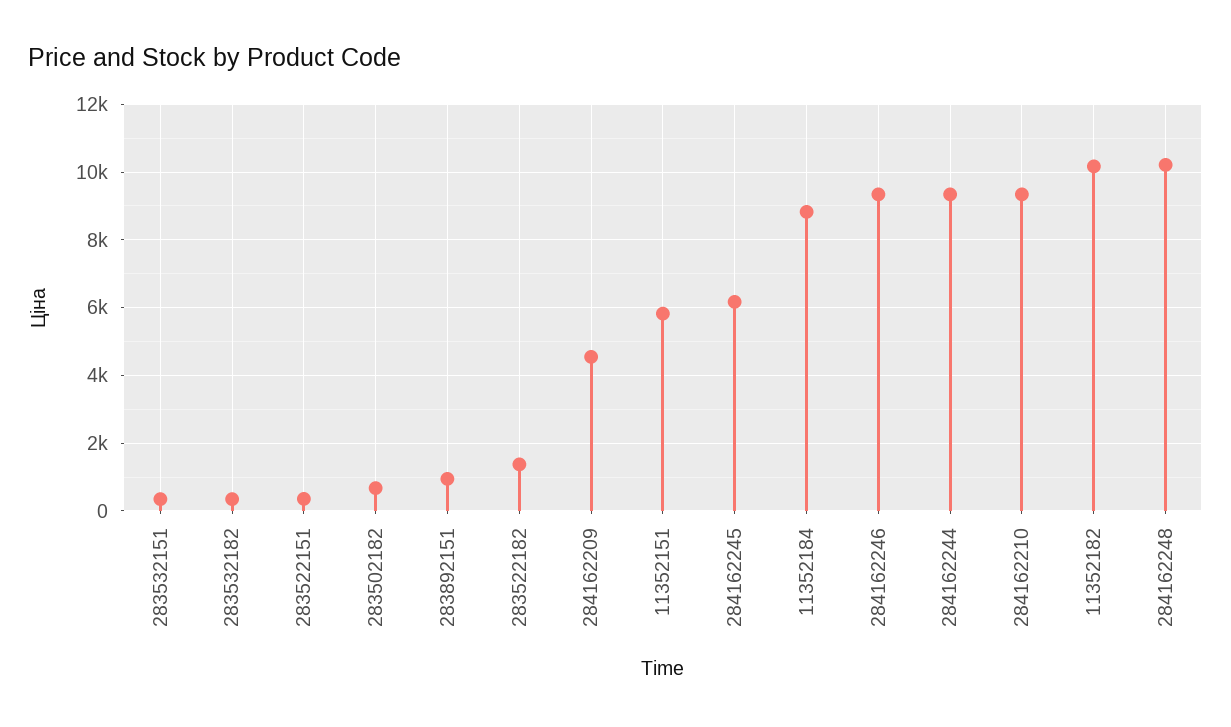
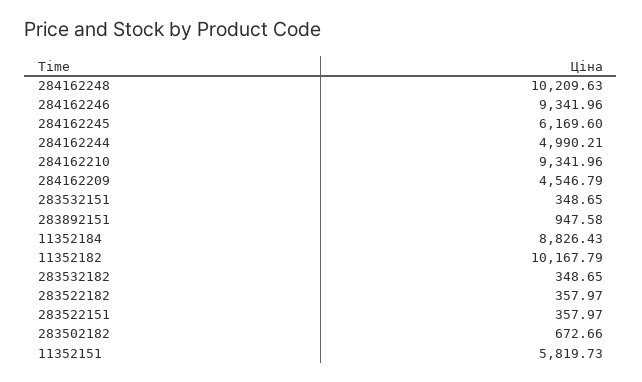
283522182: 1400 -> 357.97
284162244: 9400 -> 4990.21

